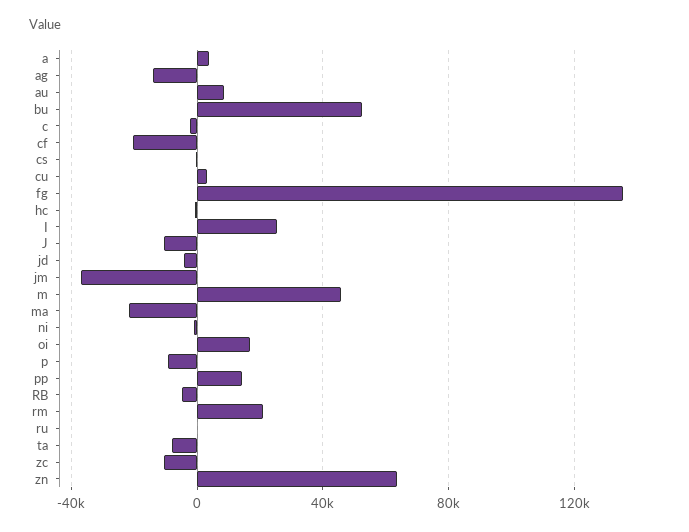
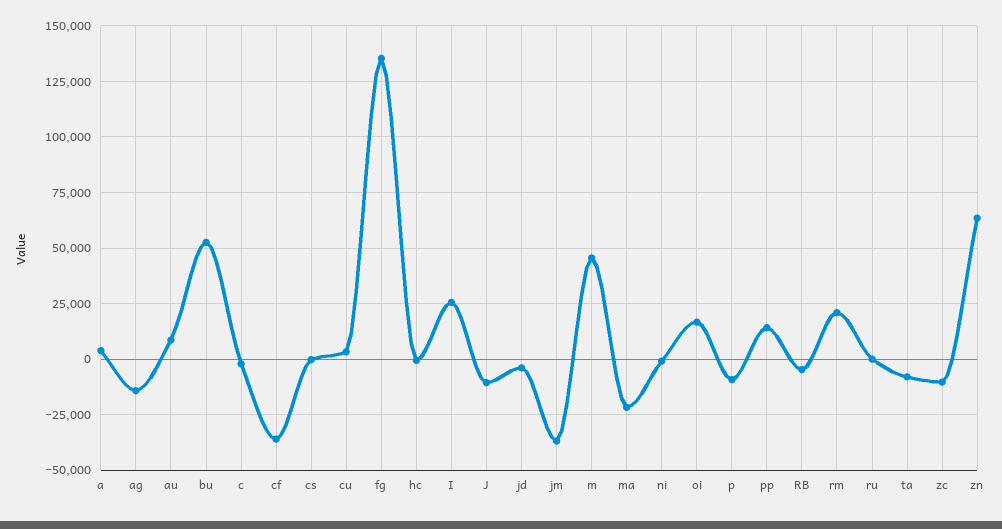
cf: -20000 -> -35000

